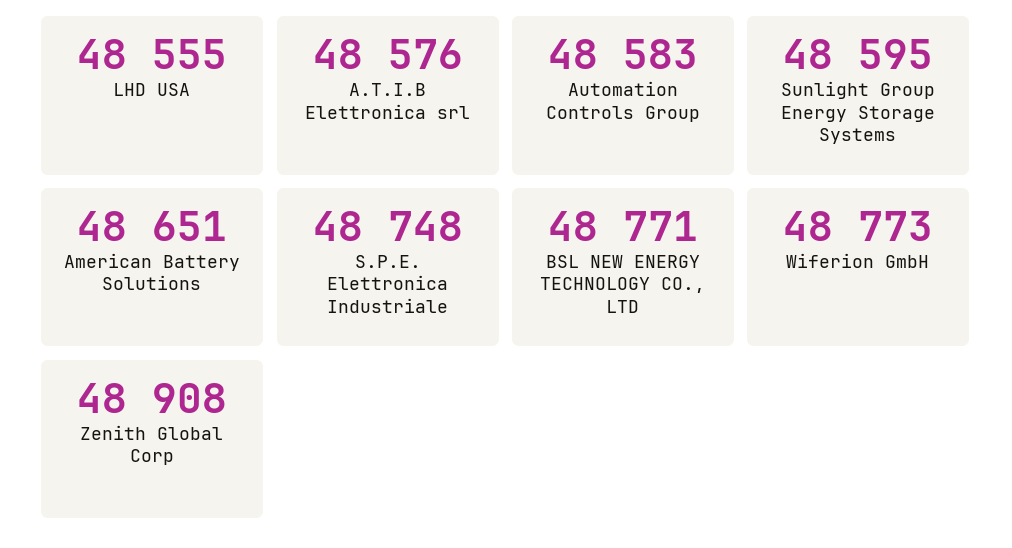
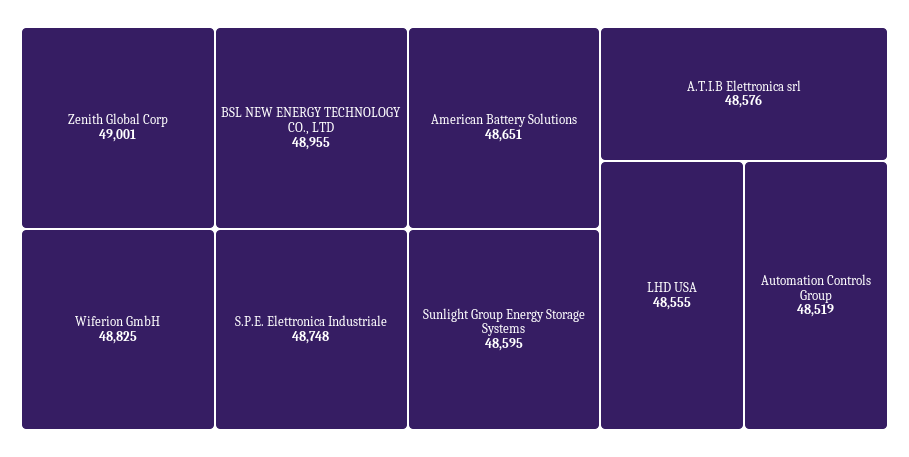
Automation Controls Group: 48583 -> 48519
BSL NEW ENERGY TECHNOLOGY CO., LTD: 48771 -> 48955
Wiferion GmbH: 48773 -> 48825
Zenith Global Corp: 48908 -> 49001

